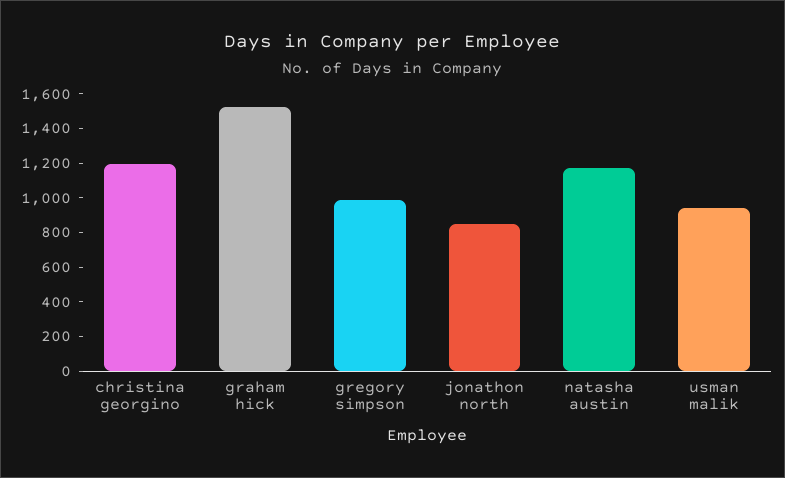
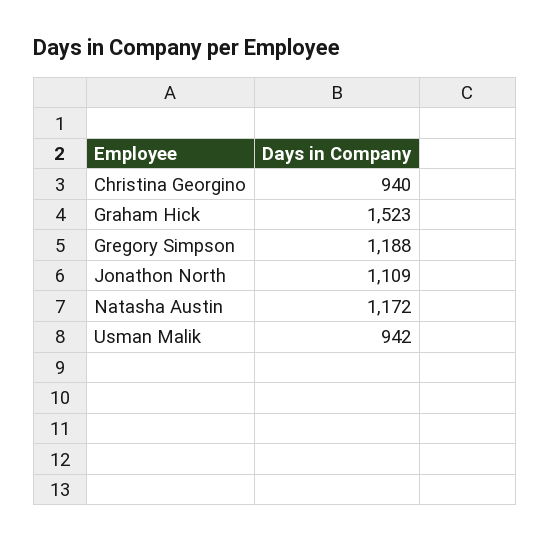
christina georgino: 1200 -> 940
gregory simpson: 1000 -> 1188
jonathon north: 850 -> 1109

